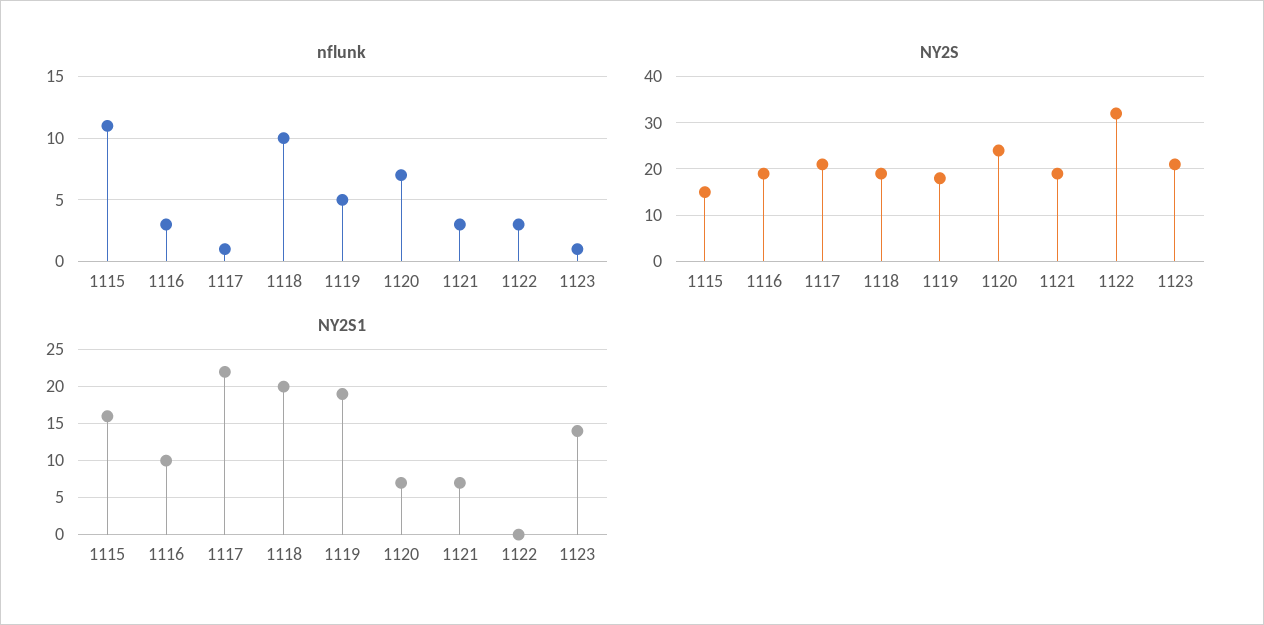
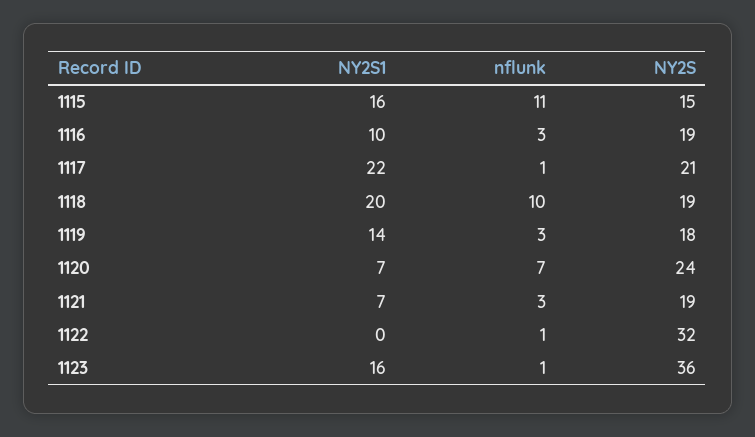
nflunk, 1119: 5 -> 3
nflunk, 1122: 3 -> 1
NY2S, 1123: 20 -> 36
NY2S1, 1119: 19 -> 14
NY2S1, 1123: 14 -> 16

